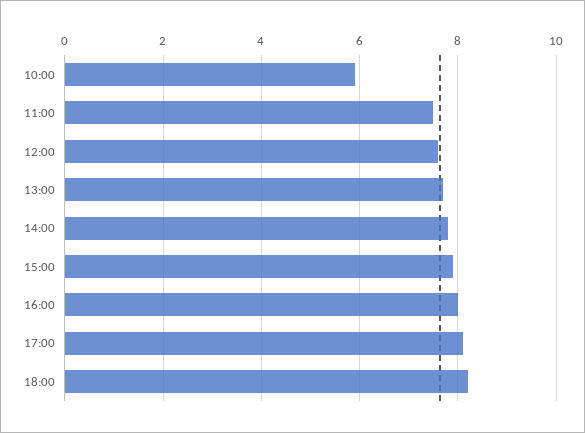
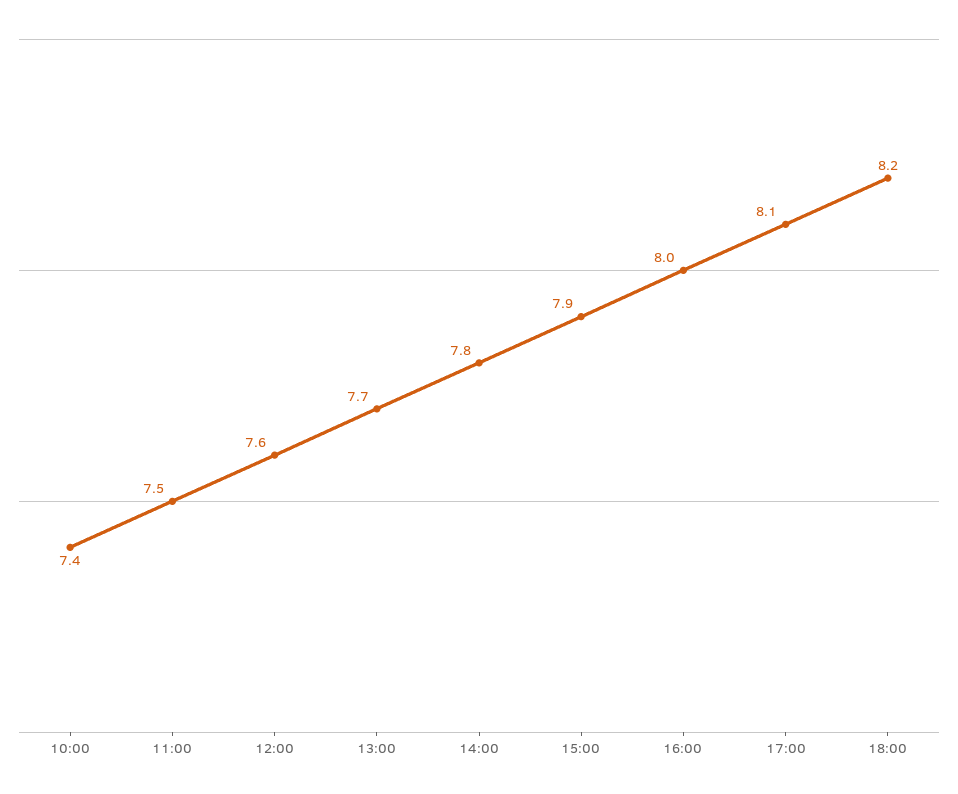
10:00: 6 -> 7.4

